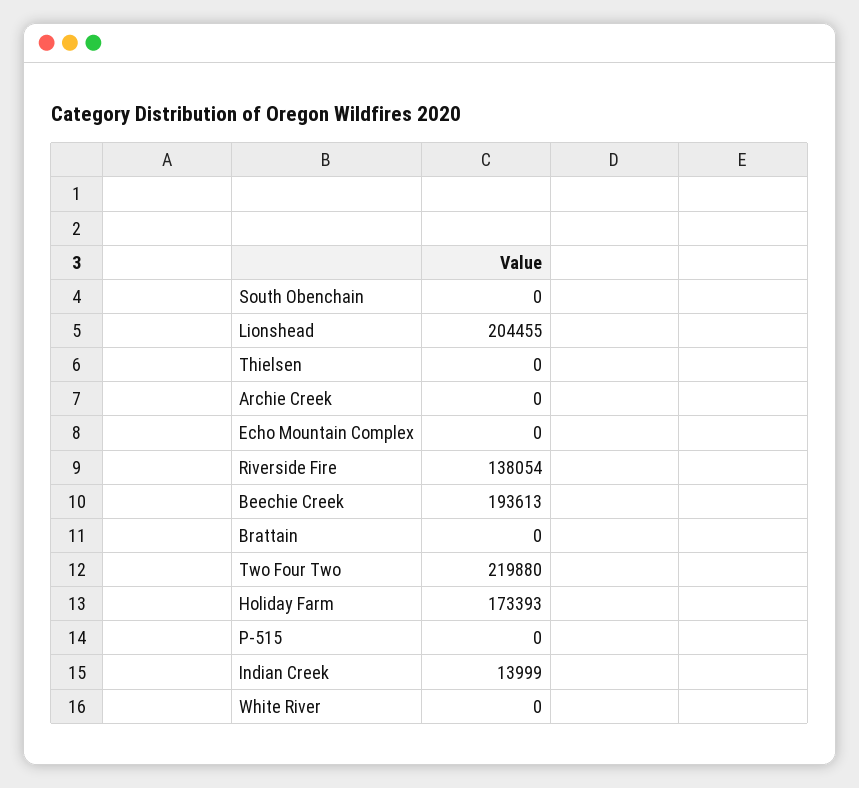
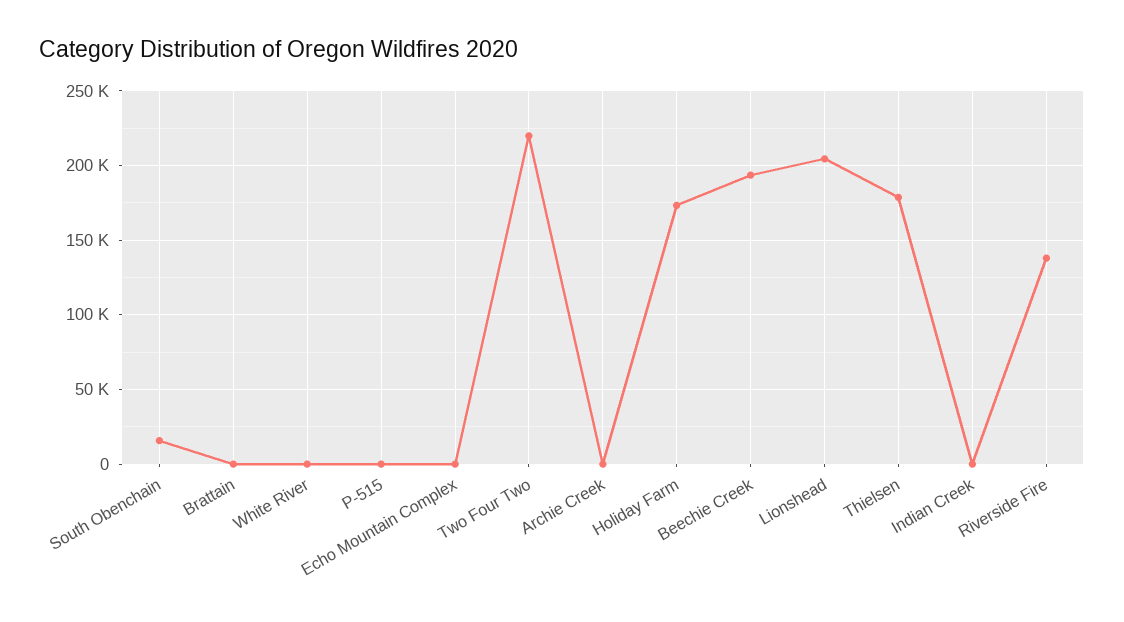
South Obenchain: 0 -> 15000
Thielsen: 0 -> 180000
Indian Creek: 13999 -> 0

